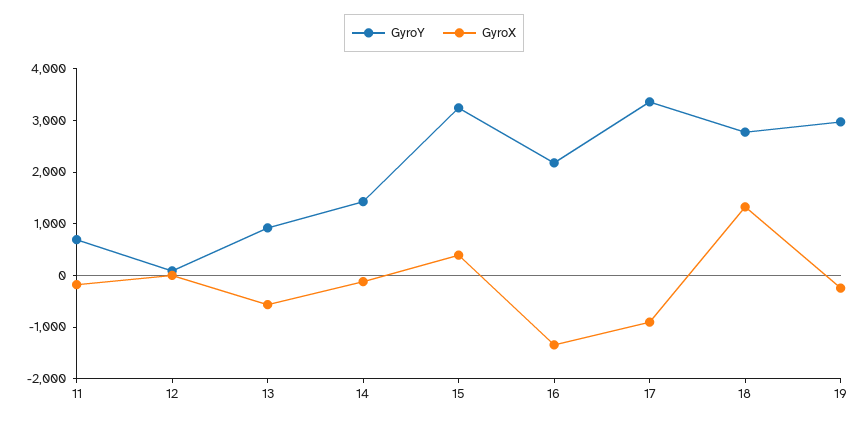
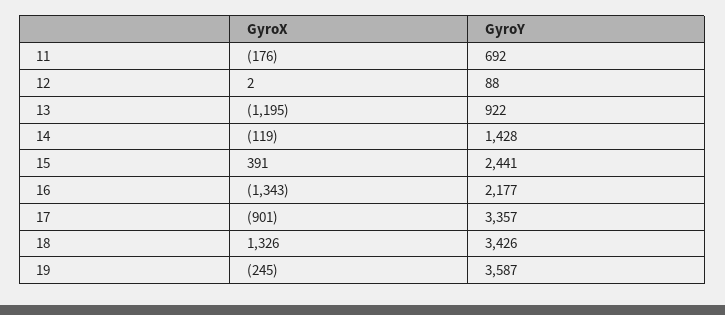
GyroX, 13: -600 -> -1195
GyroY, 15: 3200 -> 2441
GyroY, 18: 2800 -> 3426
GyroY, 19: 3000 -> 3587

